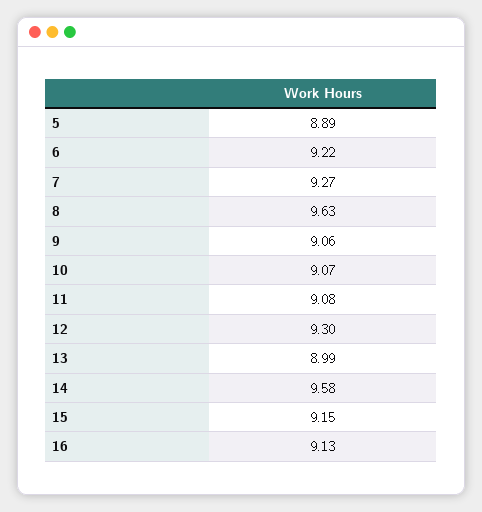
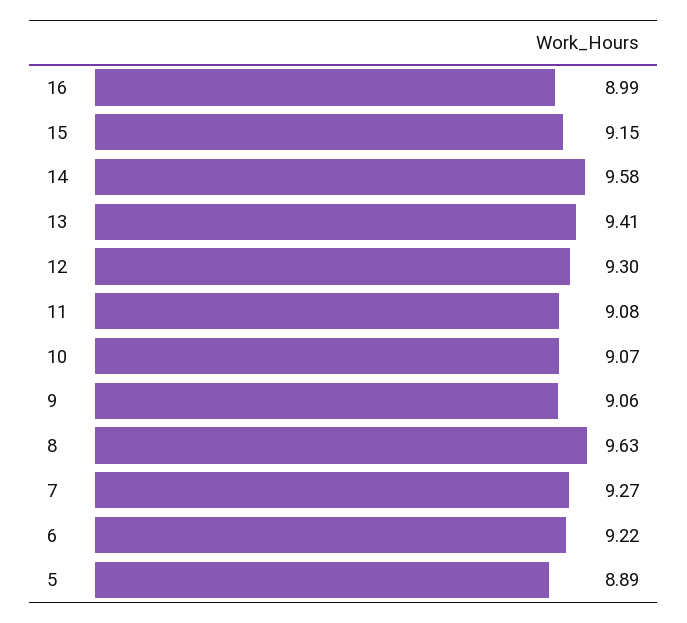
13: 8.99 -> 9.41
16: 9.13 -> 8.99

